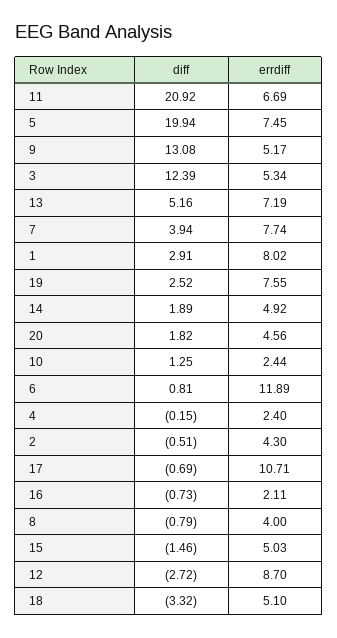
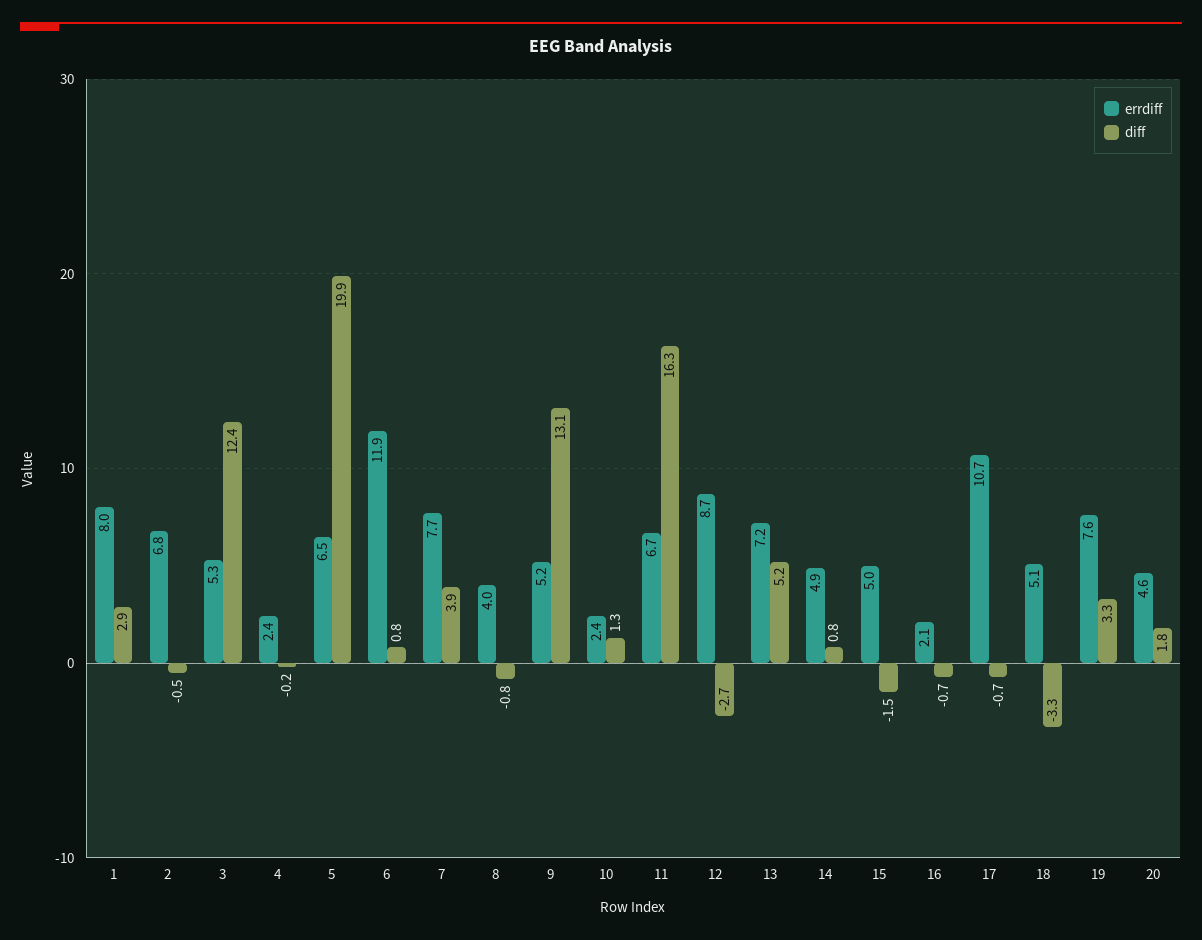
diff, 11: 20.92 -> 16.3
errdiff, 5: 7.45 -> 6.5
diff, 19: 2.52 -> 3.3
diff, 14: 1.89 -> 0.8
errdiff, 2: 4.3 -> 6.8

